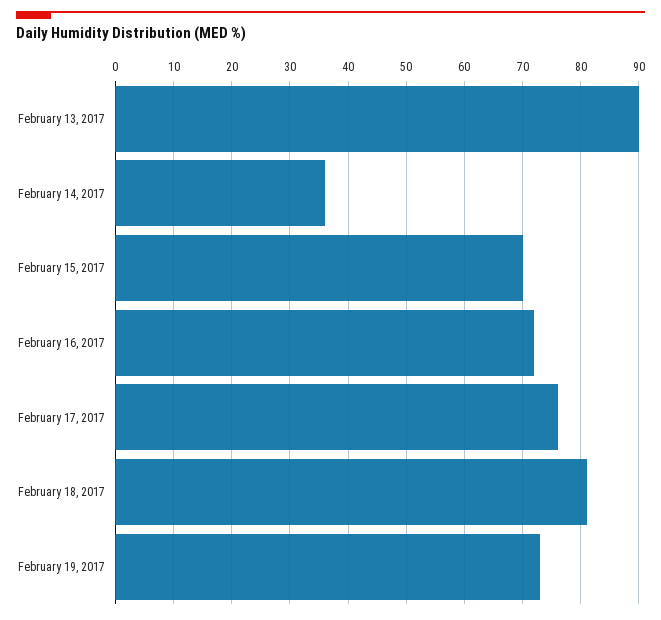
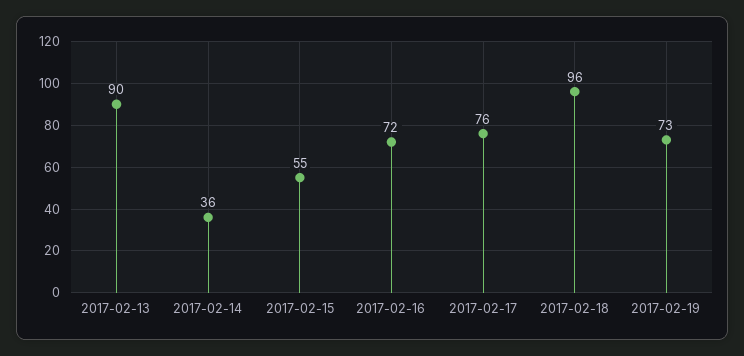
February 15, 2017: 70 -> 55
February 18, 2017: 80 -> 96

